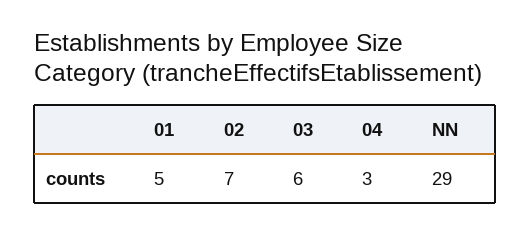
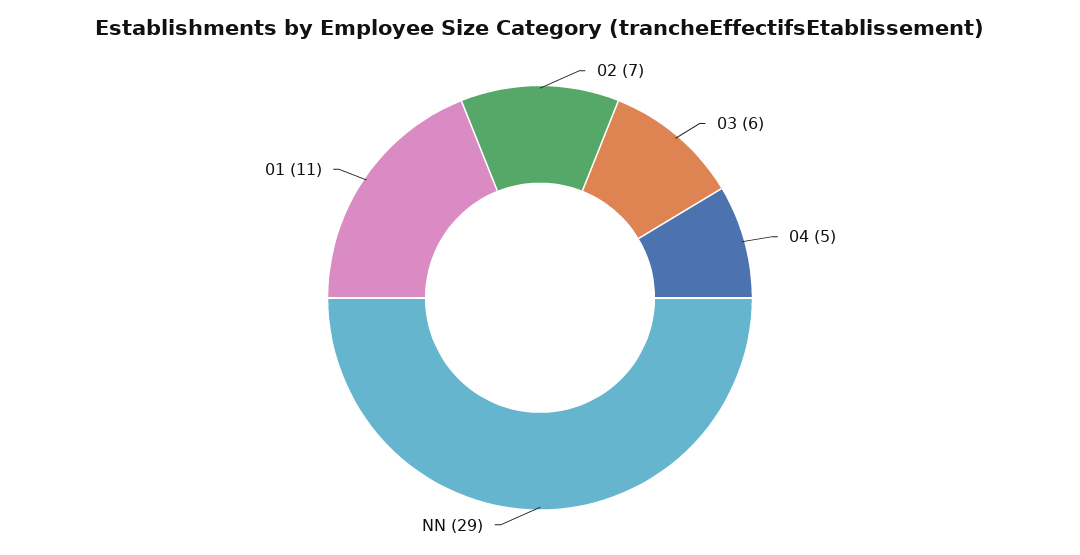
01: 5 -> 11
04: 3 -> 5

